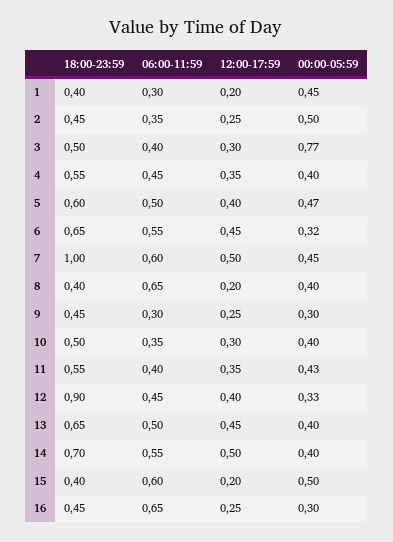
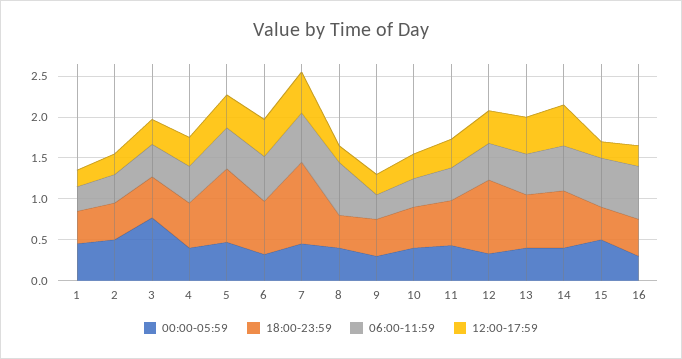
18:00-23:59, 5: 0.6 -> 0.9

